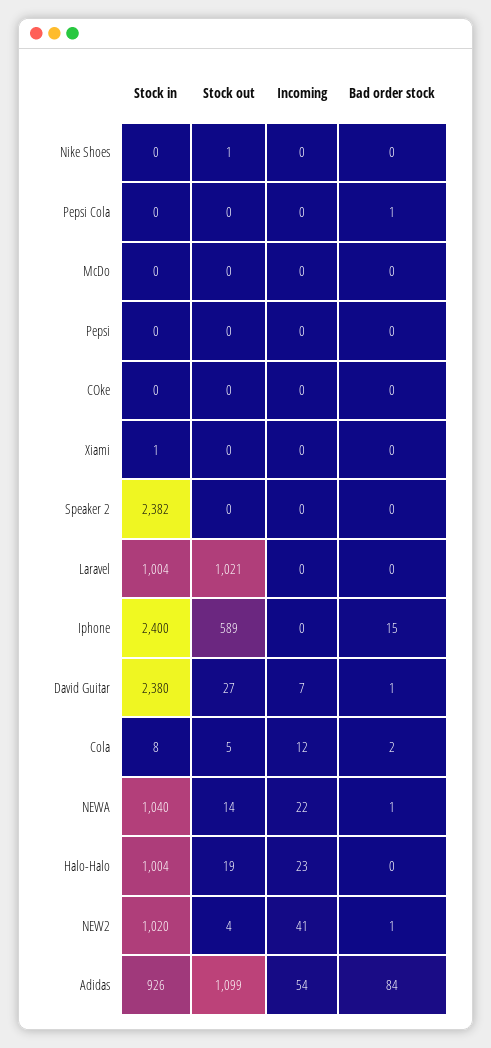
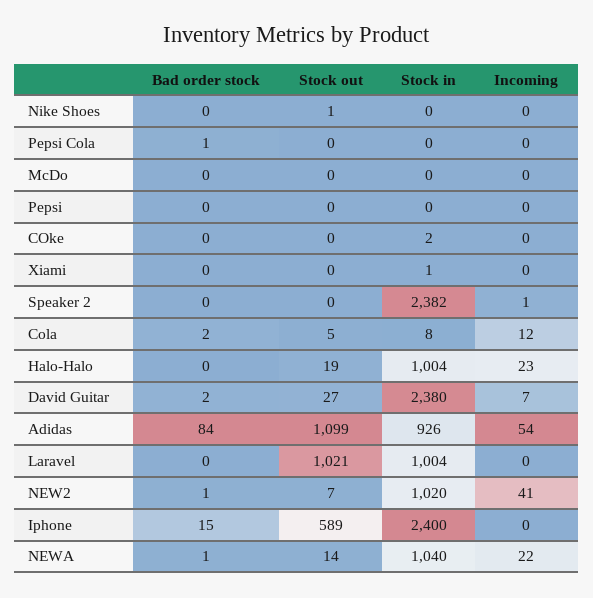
Stock in, COke: 0 -> 2
Incoming, Speaker 2: 0 -> 1
Bad order stock, David Guitar: 1 -> 2
Stock out, NEW2: 4 -> 7

